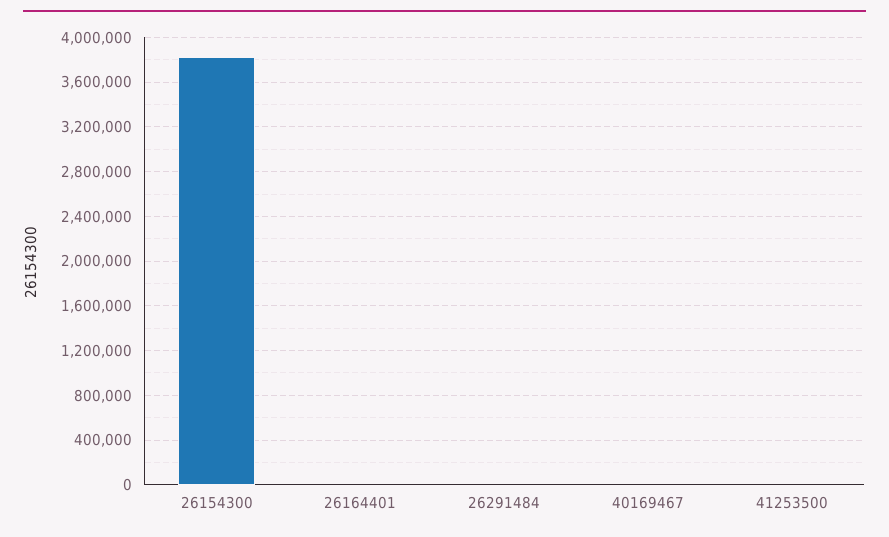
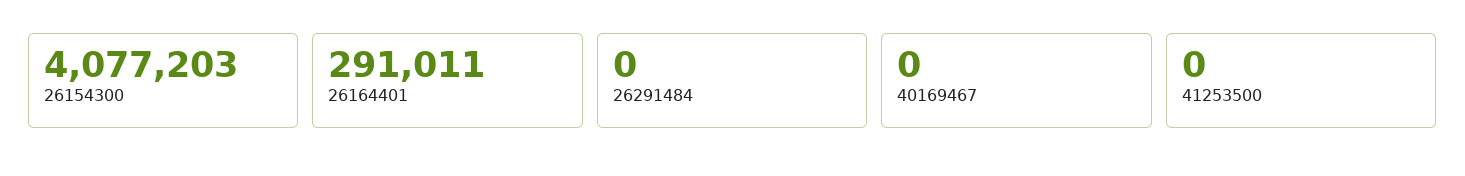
26154300: 3800000 -> 4077203
26164401: 0 -> 291011

